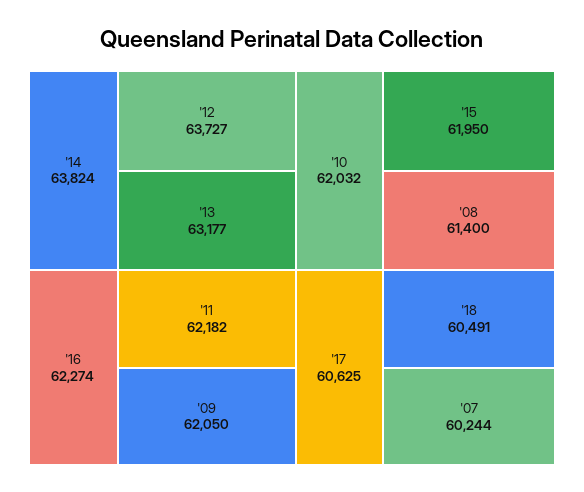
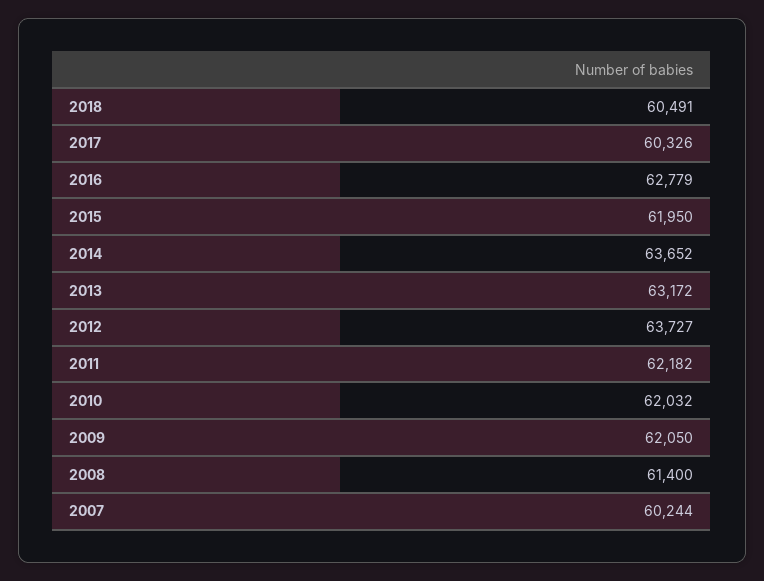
'14: 63824 -> 63652
'13: 63177 -> 63172
'16: 62274 -> 62779
'17: 60625 -> 60326

